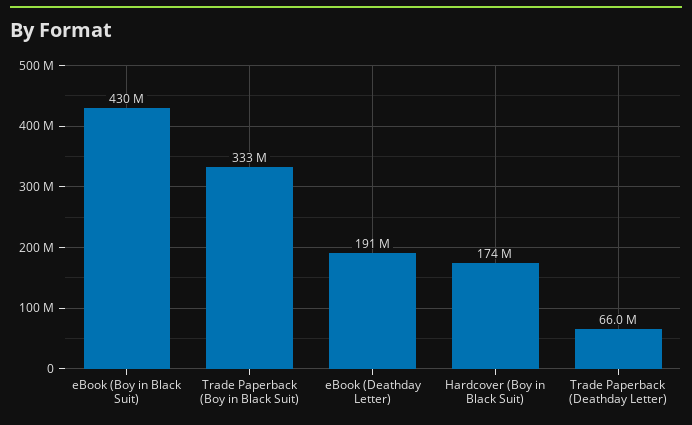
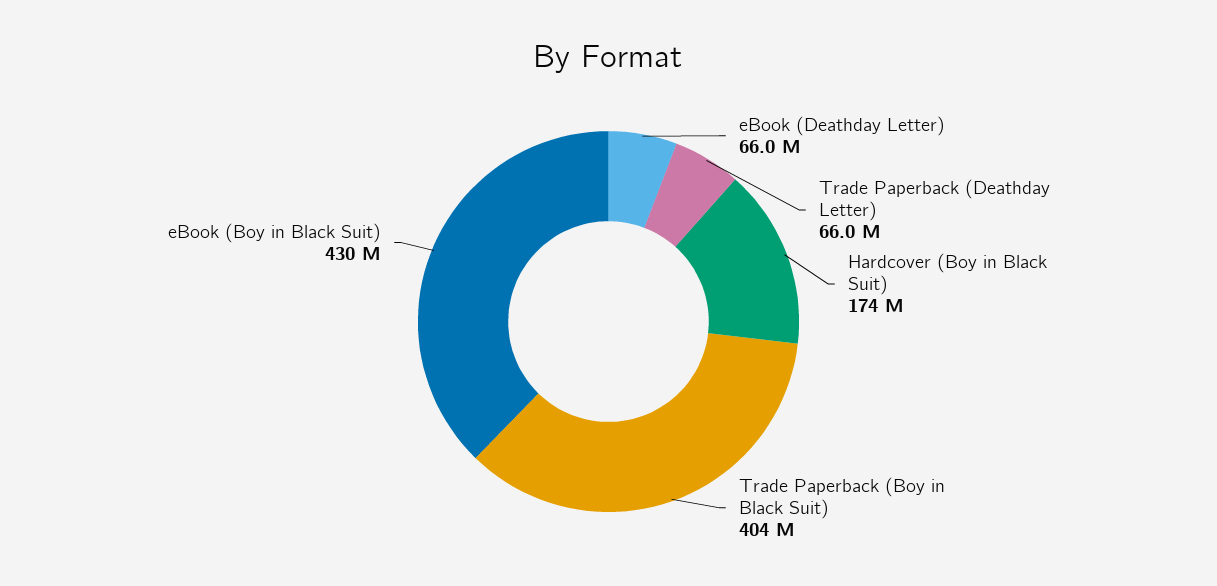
Trade Paperback (Boy in Black Suit): 333000000 -> 404000000
eBook (Deathday Letter): 191000000 -> 66000000

